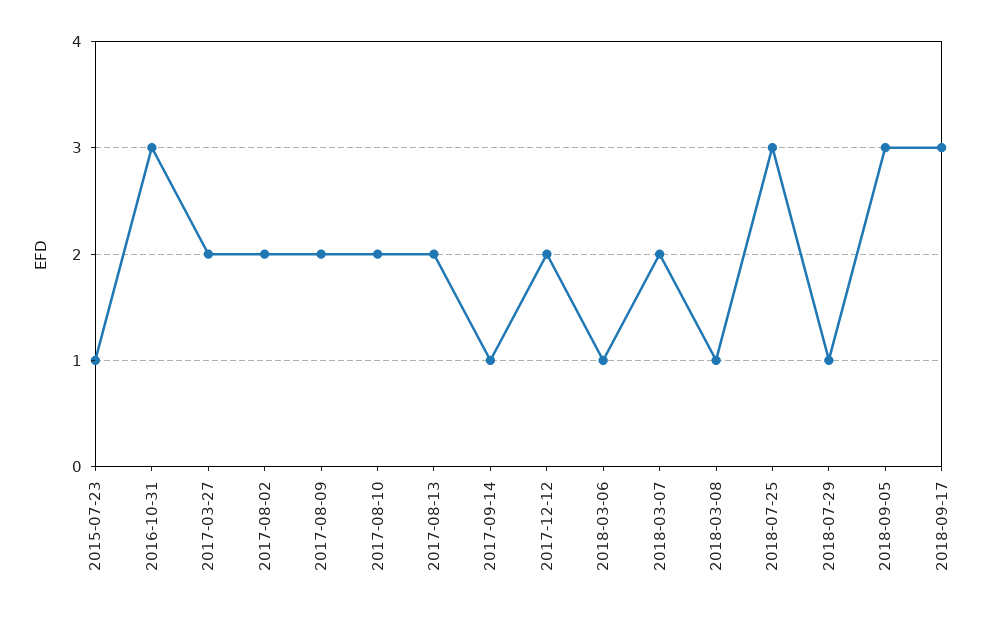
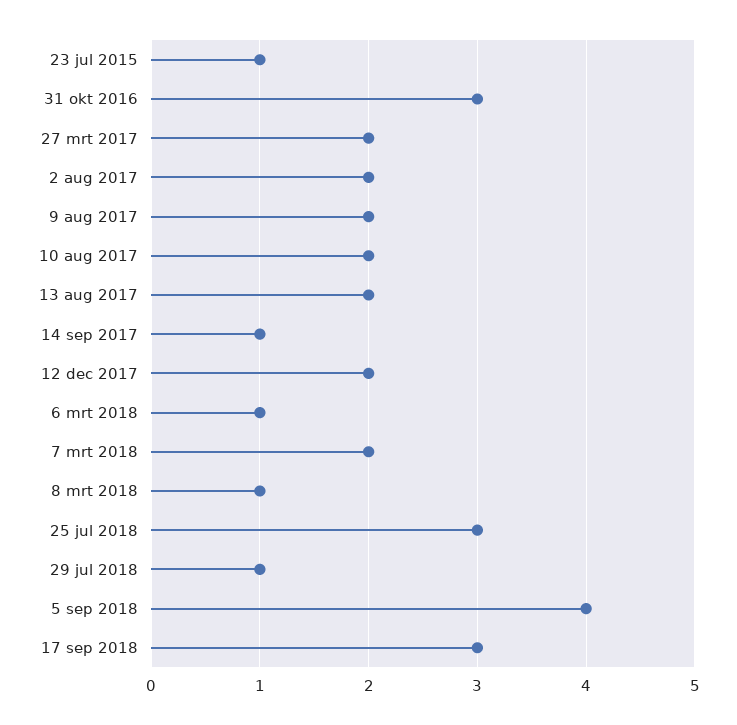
2018-09-05: 3 -> 4

